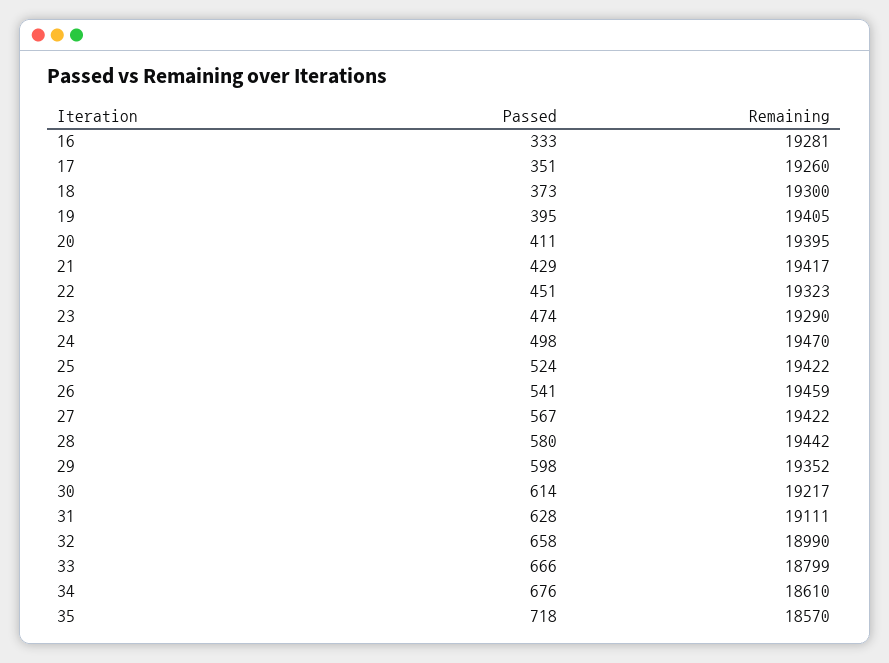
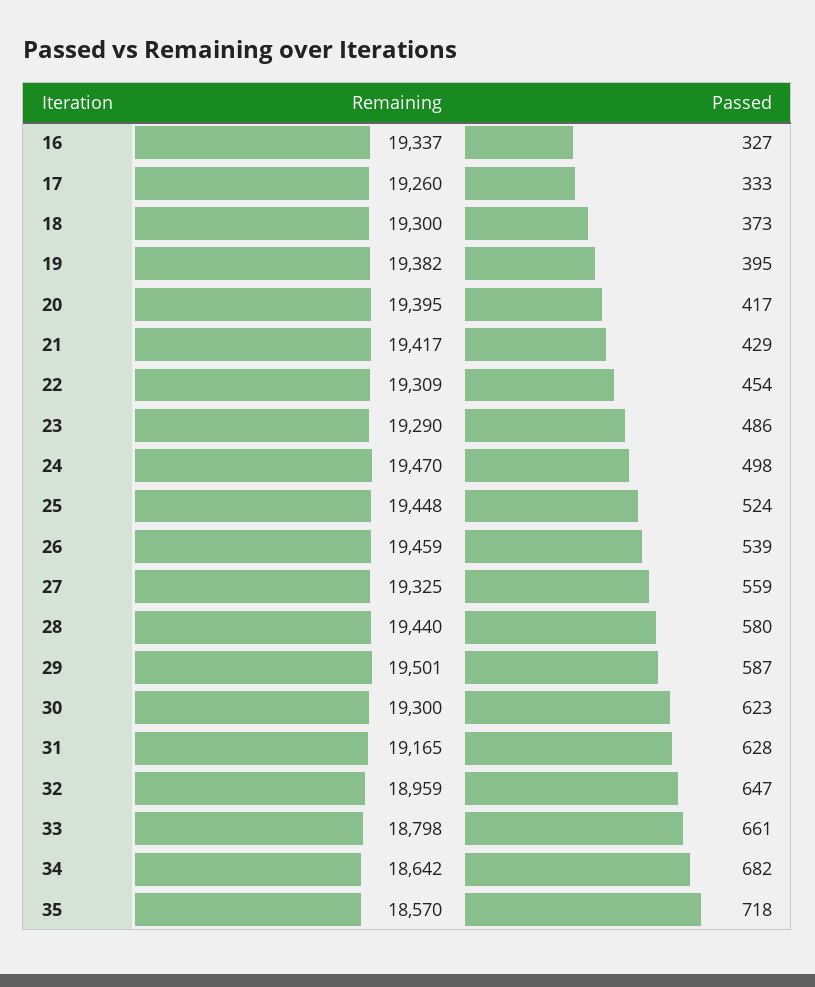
Passed, 16: 333 -> 327
Remaining, 16: 19281 -> 19337
Passed, 17: 351 -> 333
Remaining, 19: 19405 -> 19382
Passed, 20: 411 -> 417
Passed, 22: 451 -> 454
Remaining, 22: 19323 -> 19309
Passed, 23: 474 -> 486
Remaining, 25: 19422 -> 19448
Passed, 26: 541 -> 539
Passed, 27: 567 -> 559
Remaining, 27: 19422 -> 19325
Remaining, 28: 19442 -> 19440
Passed, 29: 598 -> 587
Remaining, 29: 19352 -> 19501
Passed, 30: 614 -> 623
Remaining, 30: 19217 -> 19300
Remaining, 31: 19111 -> 19165
Passed, 32: 658 -> 647
Remaining, 32: 18990 -> 18959
Passed, 33: 666 -> 661
Remaining, 33: 18799 -> 18798
Passed, 34: 676 -> 682
Remaining, 34: 18610 -> 18642

